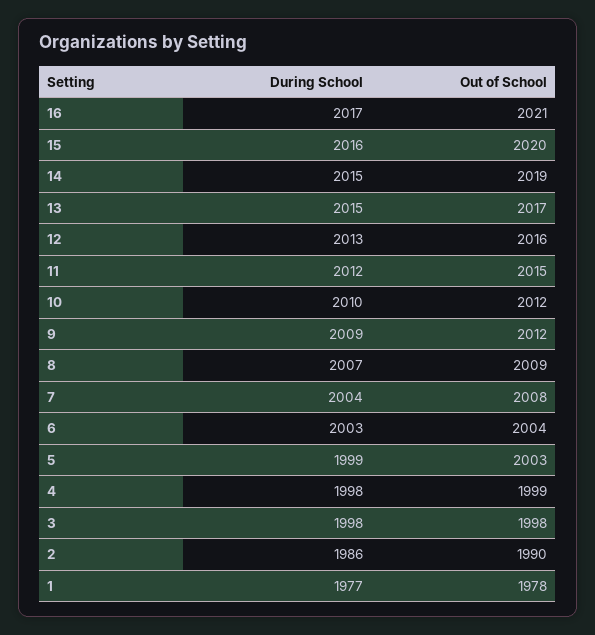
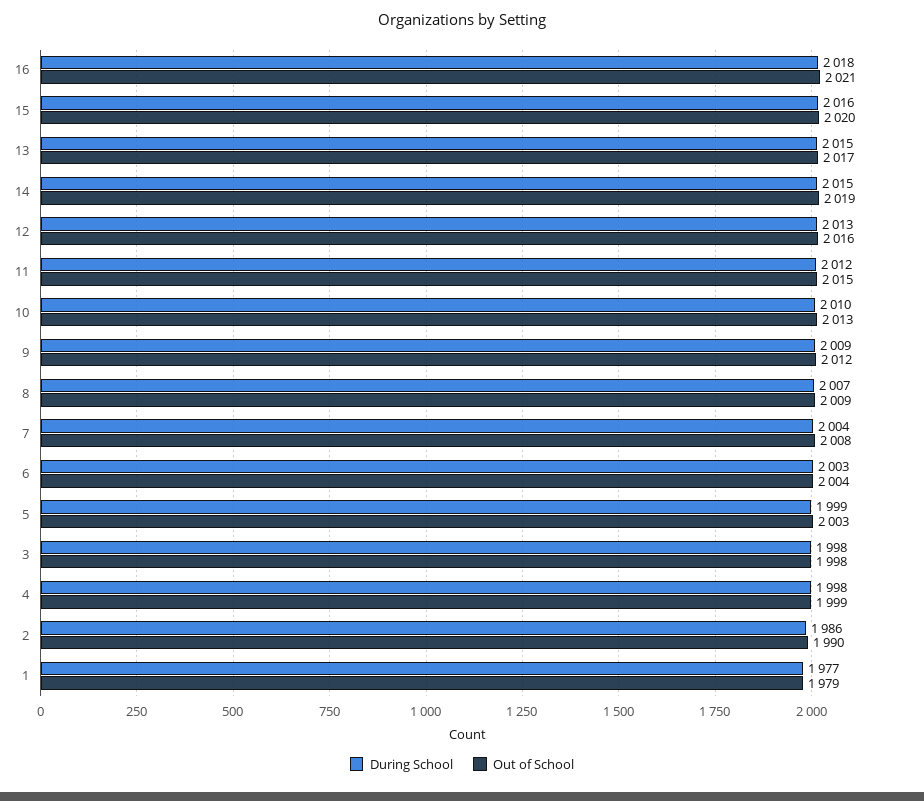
During School, 16: 2017 -> 2018
Out of School, 10: 2012 -> 2013
Out of School, 1: 1978 -> 1979

